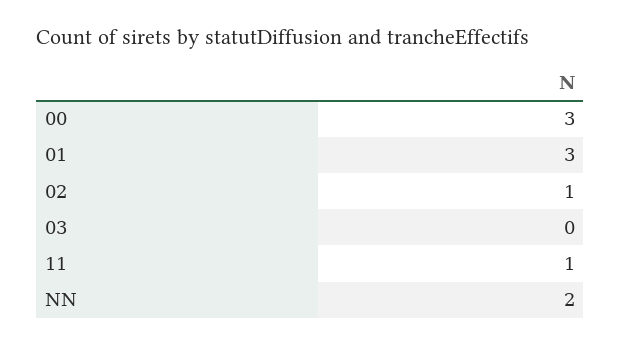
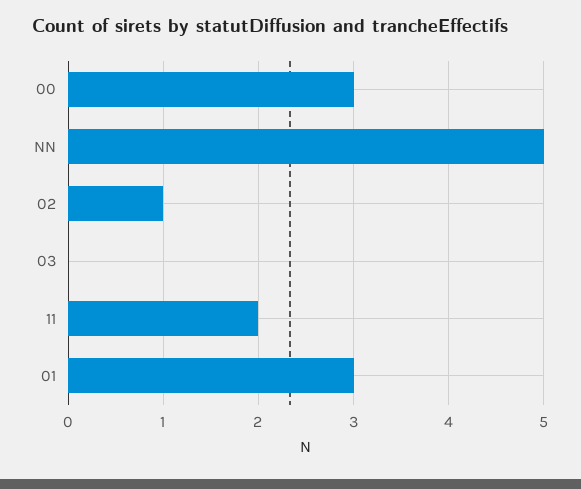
11: 1 -> 2
NN: 2 -> 5

